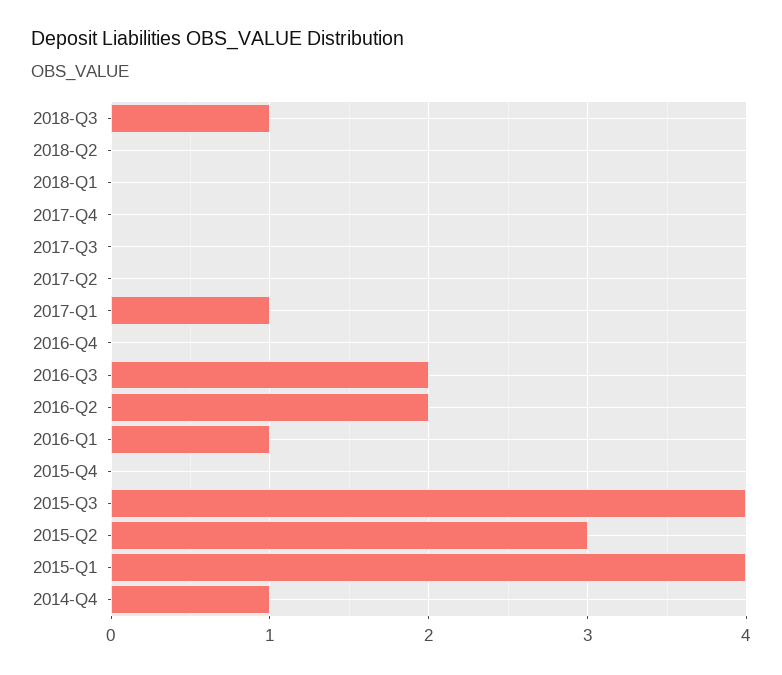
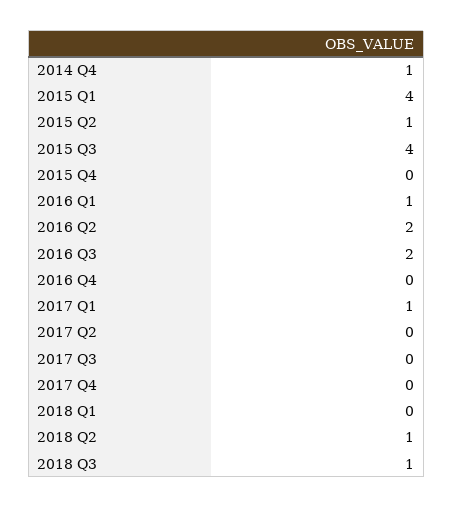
2018-Q2: 0 -> 1
2015-Q2: 3 -> 1

